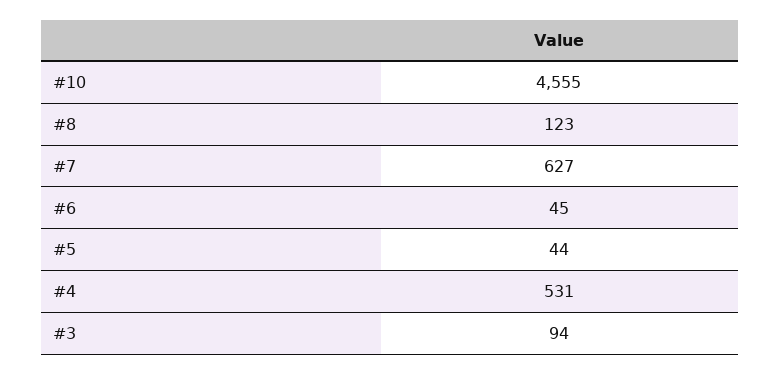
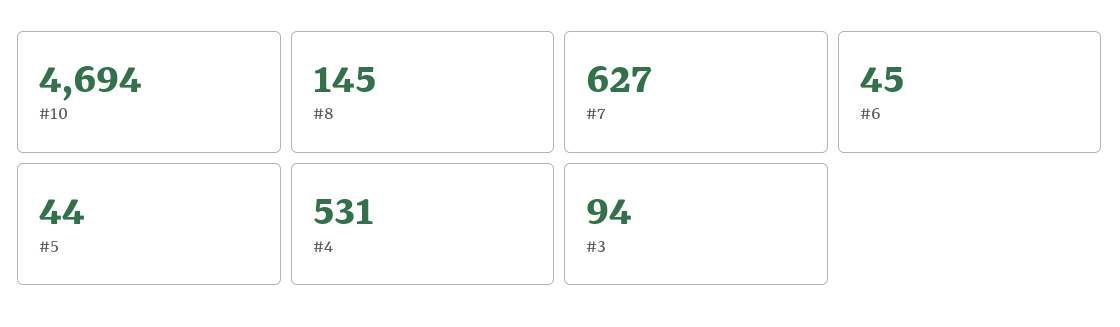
#10: 4555 -> 4694
#8: 123 -> 145

